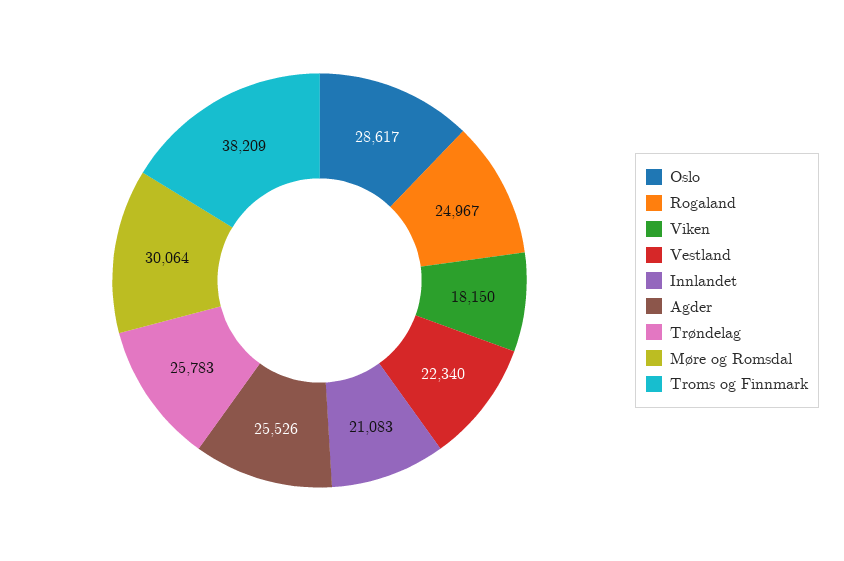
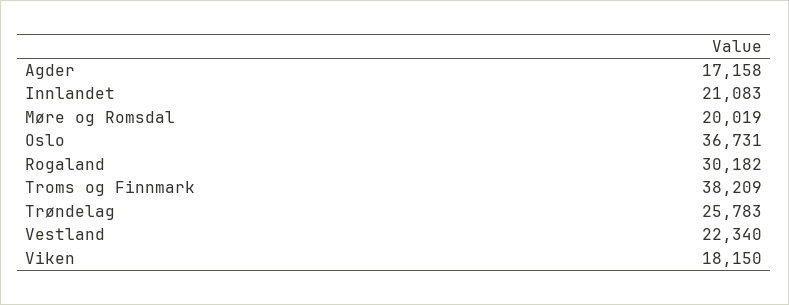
Oslo: 28617 -> 36731
Rogaland: 24967 -> 30182
Agder: 25526 -> 17158
Møre og Romsdal: 30064 -> 20019

